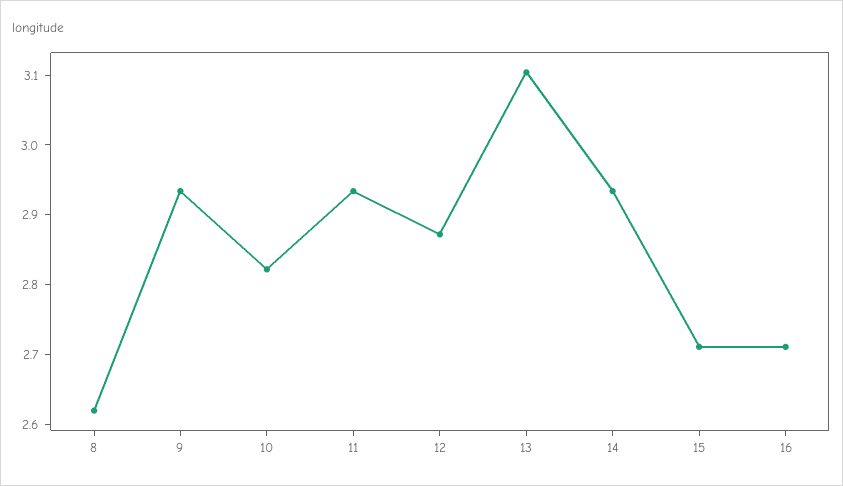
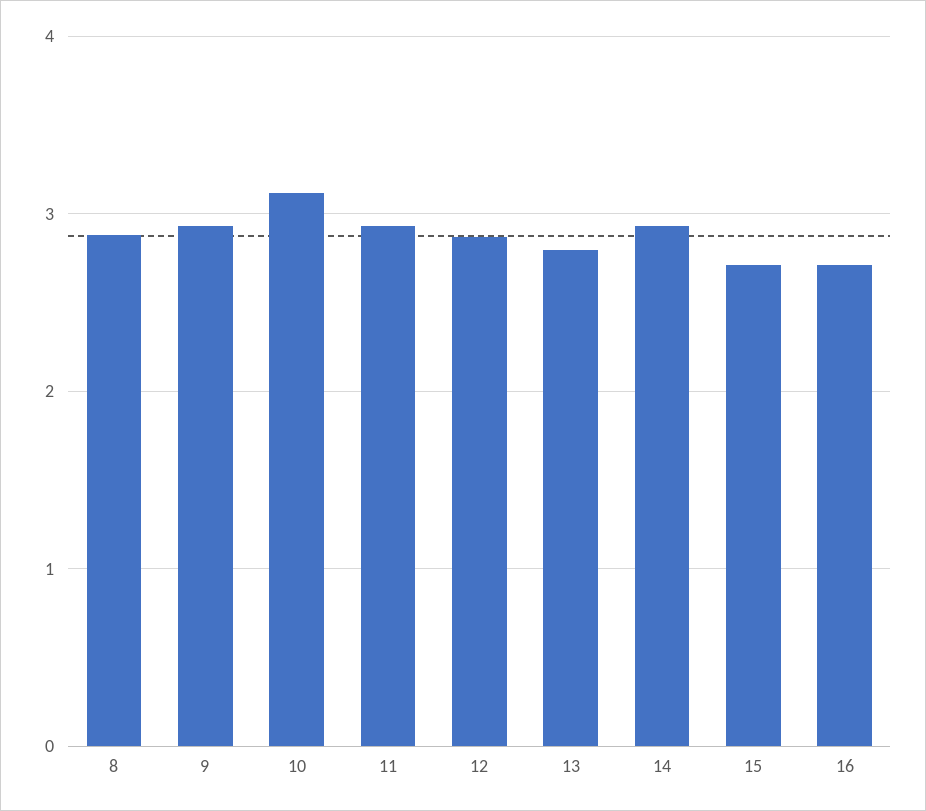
8: 2.62 -> 2.9
10: 2.82 -> 3.1
13: 3.1 -> 2.8

